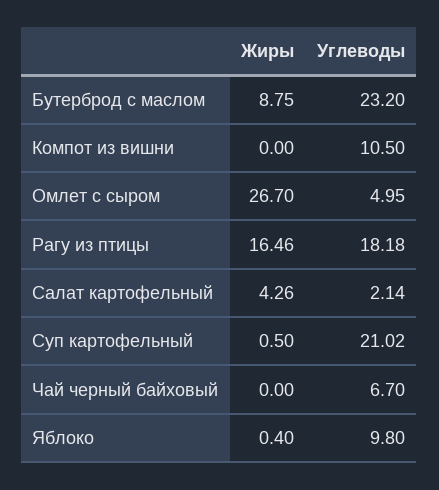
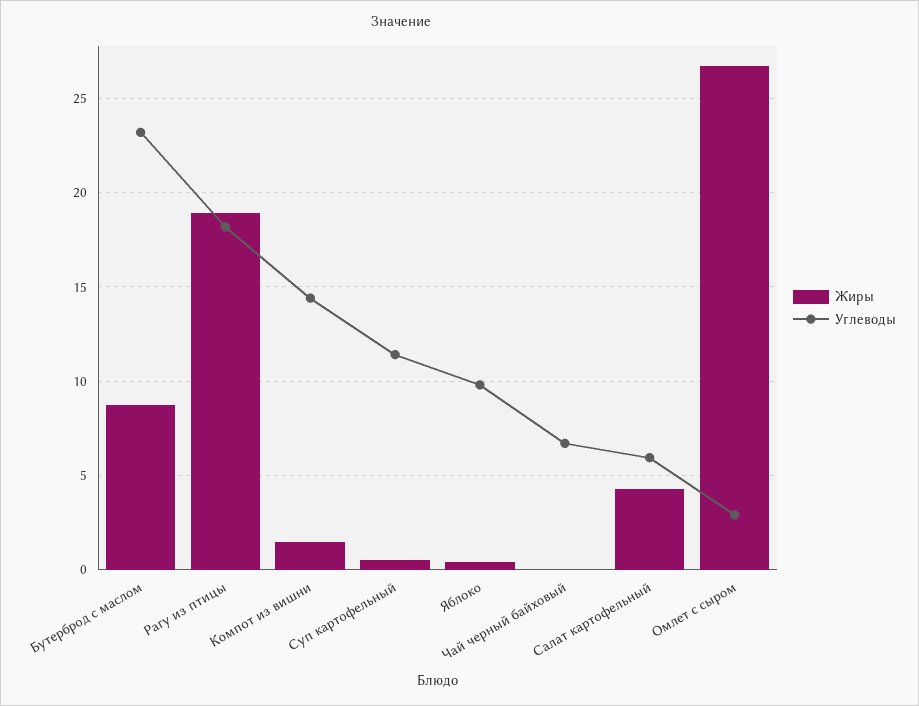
Жиры, Компот из вишни: 0 -> 1.5
Углеводы, Компот из вишни: 10.5 -> 14.5
Углеводы, Омлет с сыром: 4.95 -> 3
Жиры, Рагу из птицы: 16.46 -> 19
Углеводы, Салат картофельный: 2.14 -> 6
Углеводы, Суп картофельный: 21.02 -> 11.5

